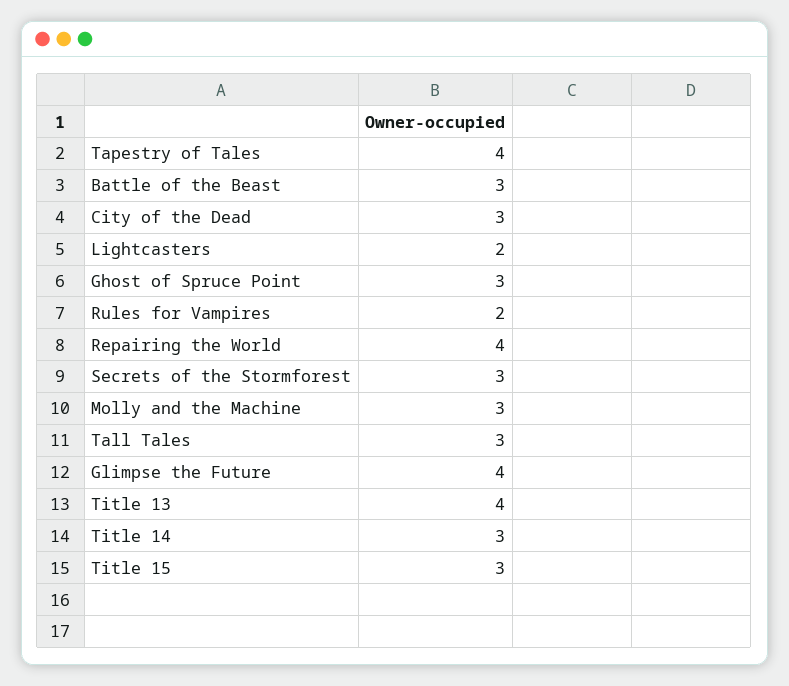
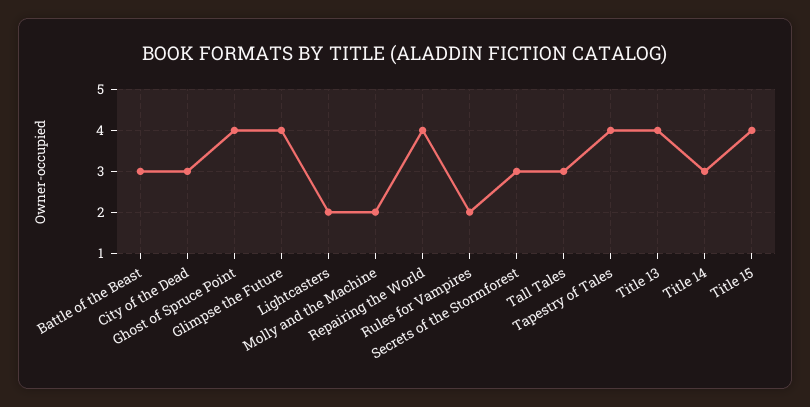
Ghost of Spruce Point: 3 -> 4
Molly and the Machine: 3 -> 2
Title 15: 3 -> 4

